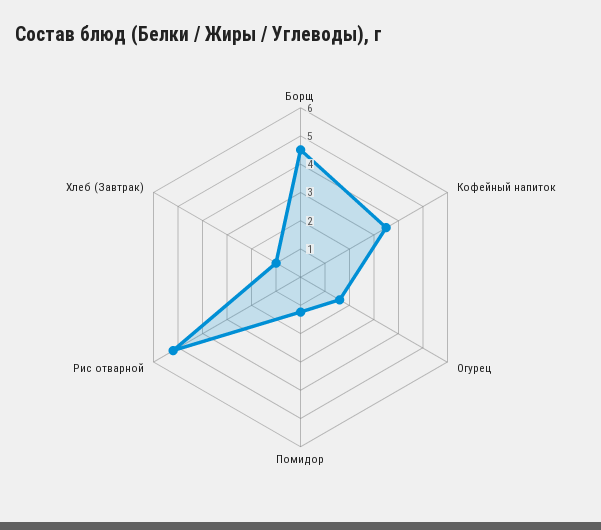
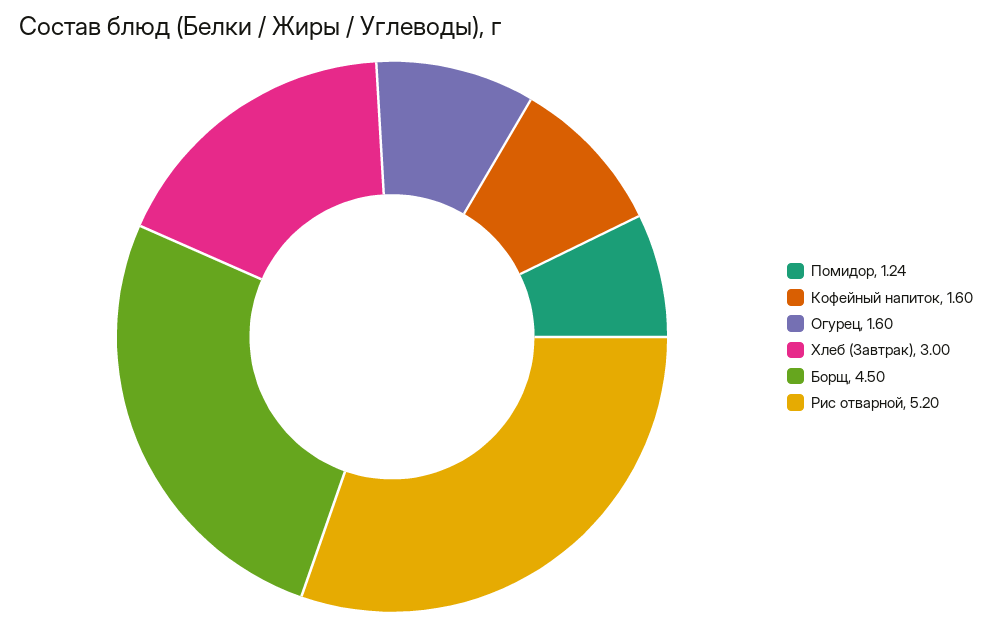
Кофейный напиток: 3.5 -> 1.6
Хлеб (Завтрак): 1 -> 3

